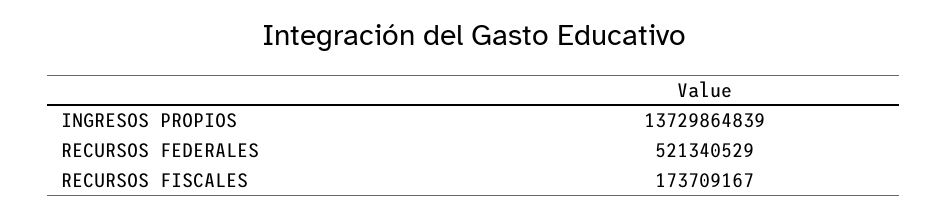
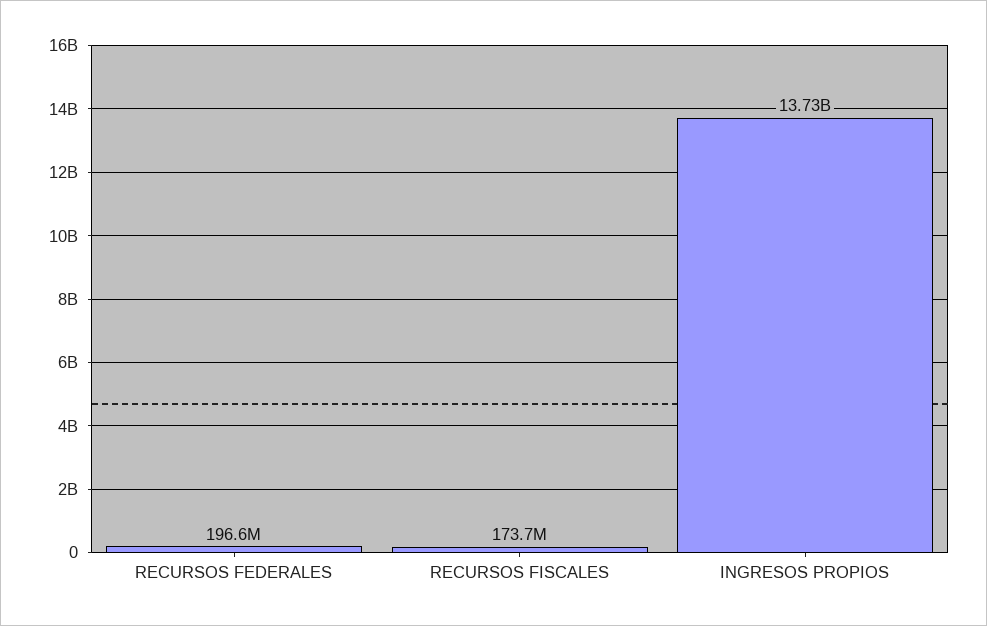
RECURSOS FEDERALES: 521340529 -> 196600000

